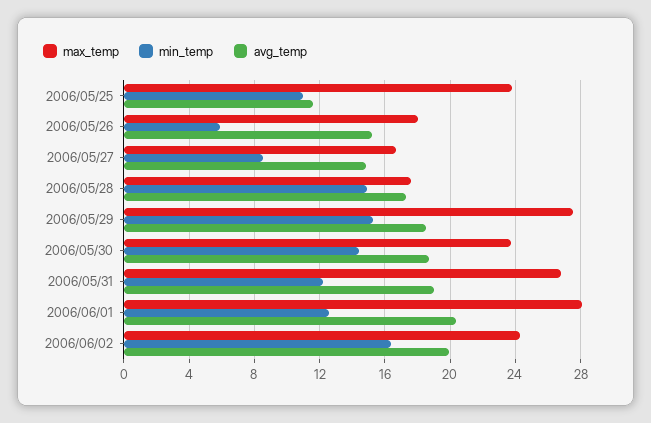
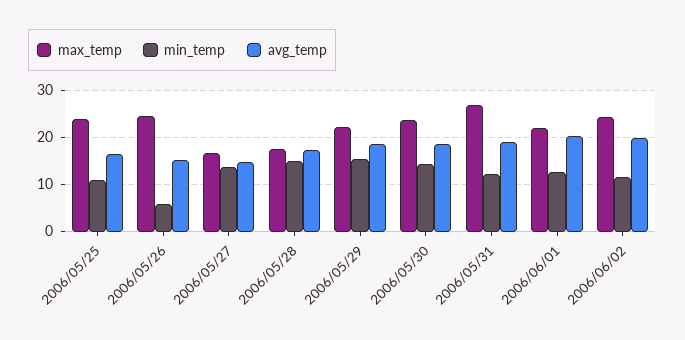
avg_temp, 2006/05/25: 11.5 -> 16
max_temp, 2006/05/26: 18 -> 24
min_temp, 2006/05/27: 8.5 -> 14
max_temp, 2006/05/29: 27.5 -> 22
max_temp, 2006/06/01: 28 -> 22
min_temp, 2006/06/02: 16.5 -> 12

